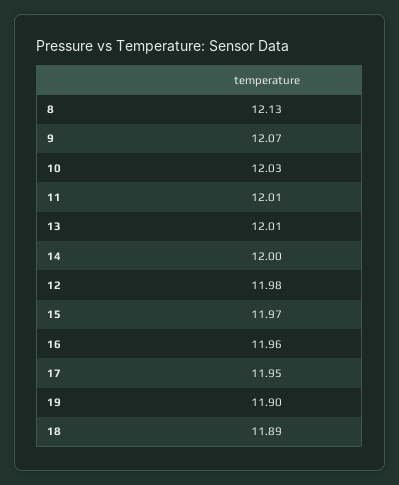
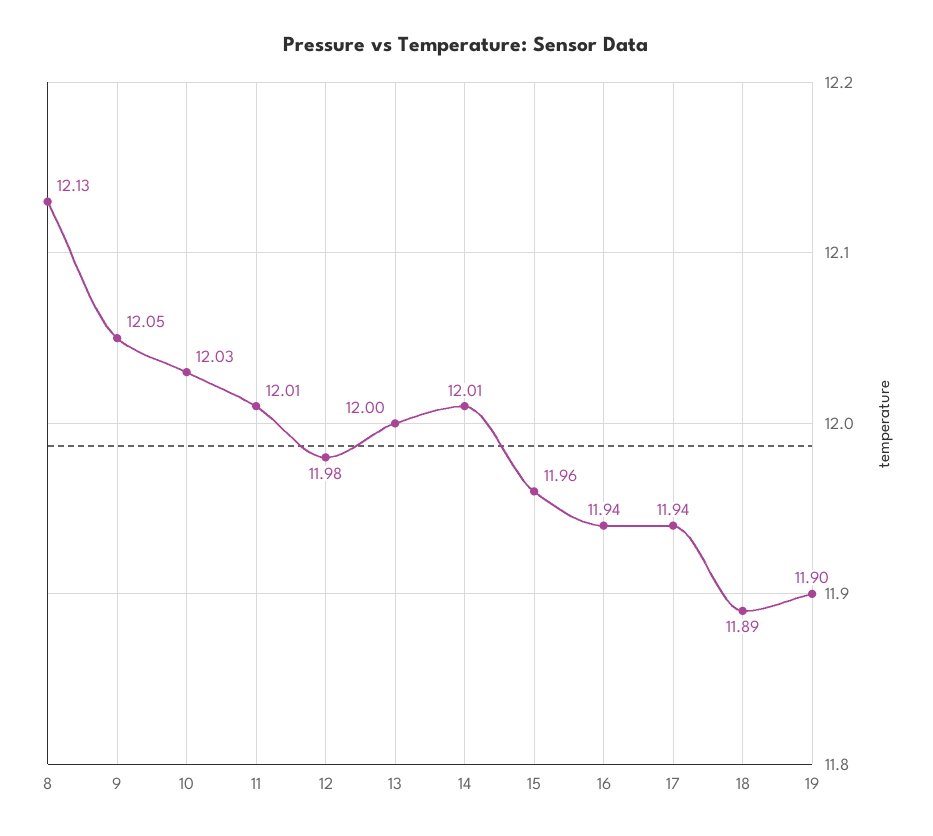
9: 12.07 -> 12.05
13: 12.01 -> 12
14: 12 -> 12.01
15: 11.97 -> 11.96
16: 11.96 -> 11.94
17: 11.95 -> 11.94

